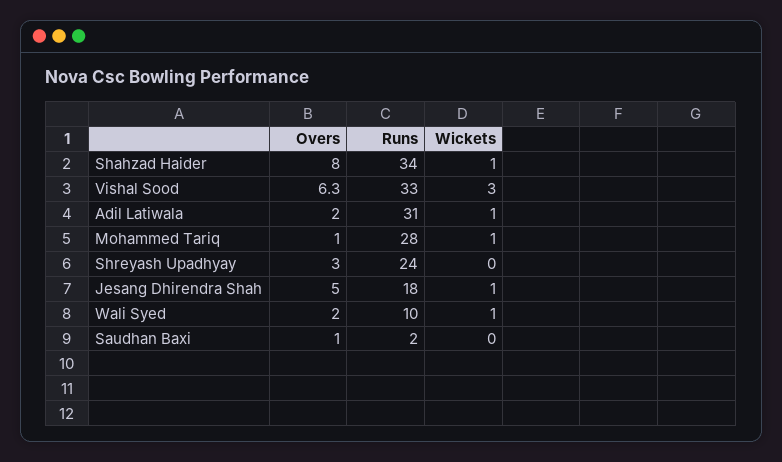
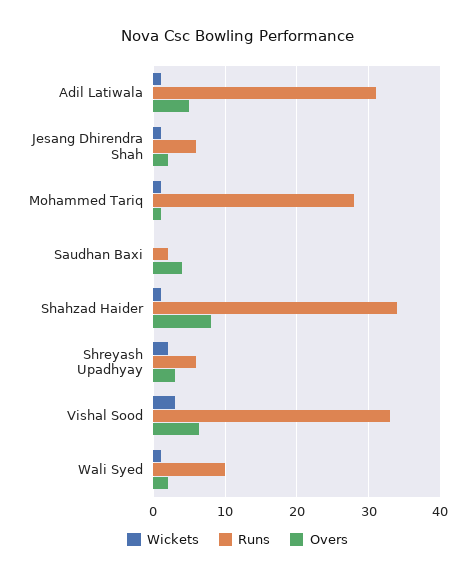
Overs, Adil Latiwala: 2 -> 5
Runs, Shreyash Upadhyay: 24 -> 6
Wickets, Shreyash Upadhyay: 0 -> 2
Overs, Jesang Dhirendra Shah: 5 -> 2
Runs, Jesang Dhirendra Shah: 18 -> 6
Overs, Saudhan Baxi: 1 -> 4

